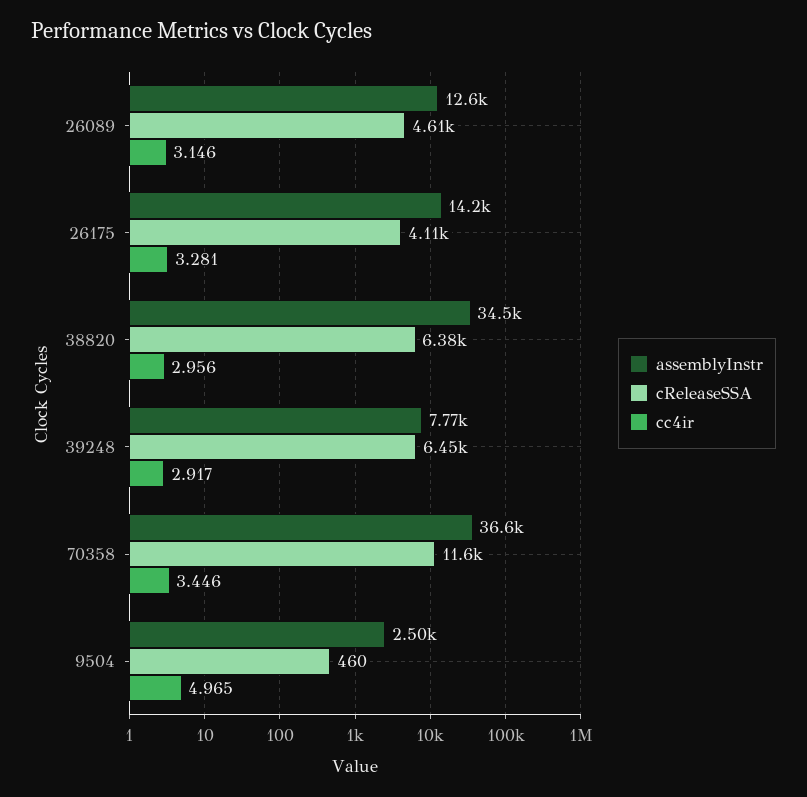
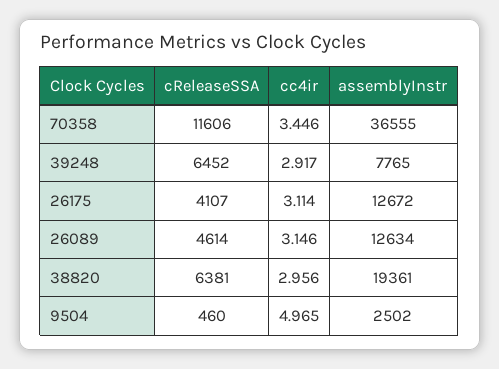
assemblyInstr, 26175: 14200 -> 12672
cc4ir, 26175: 3.281 -> 3.114
assemblyInstr, 38820: 34500 -> 19361

